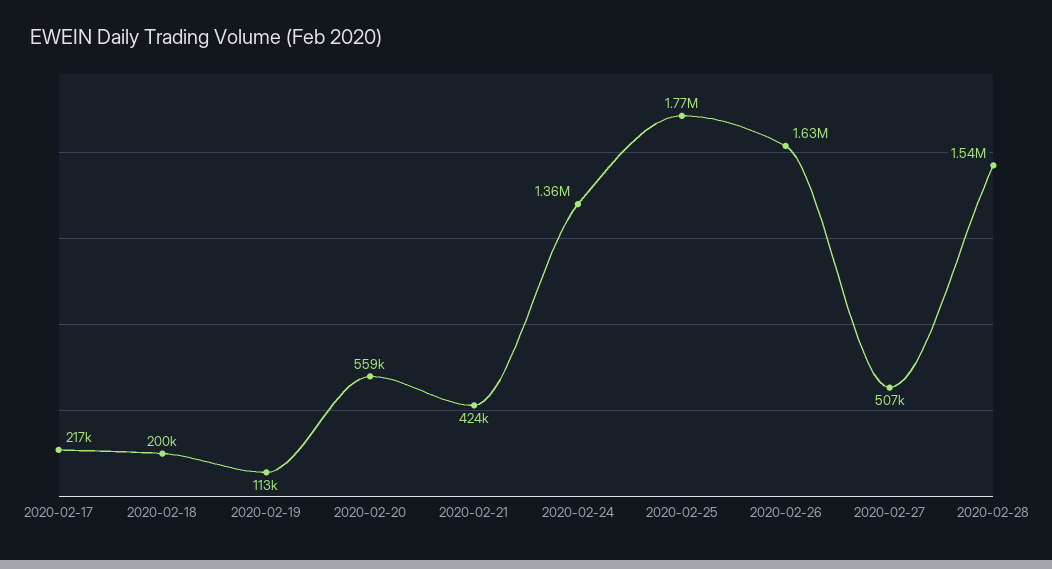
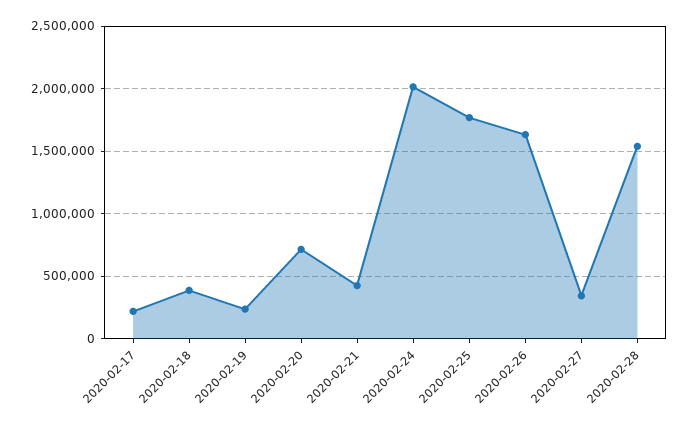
2020-02-18: 200000 -> 400000
2020-02-19: 113000 -> 250000
2020-02-20: 559000 -> 700000
2020-02-24: 1360000 -> 2000000
2020-02-27: 507000 -> 350000

